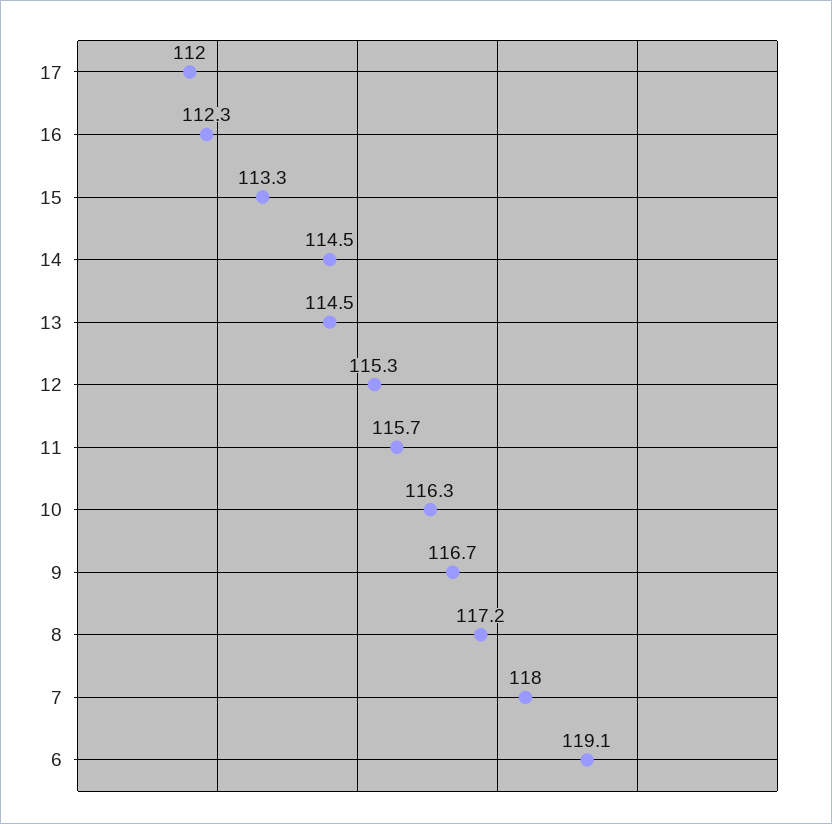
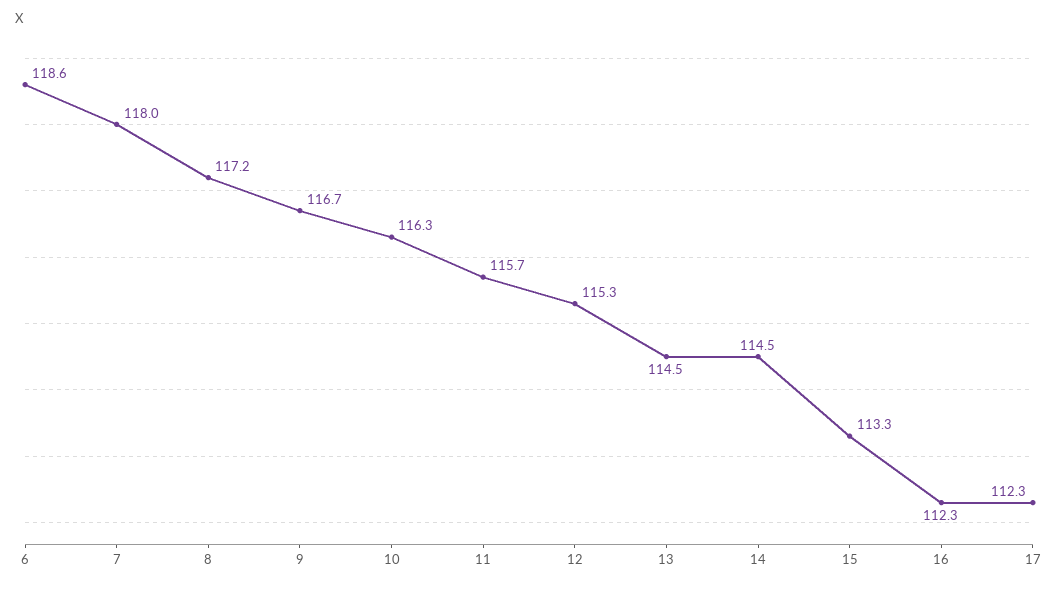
17: 112 -> 112.3
6: 119.1 -> 118.6

